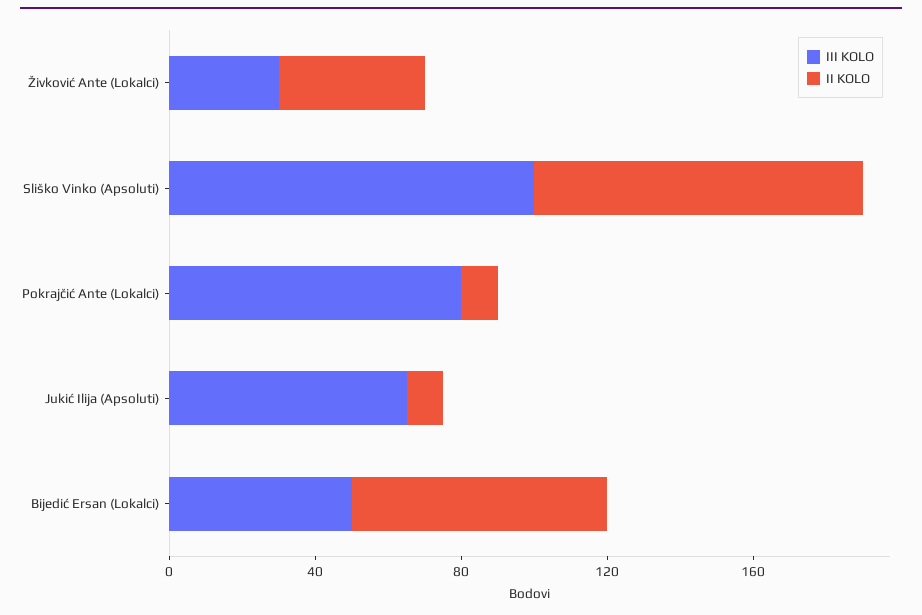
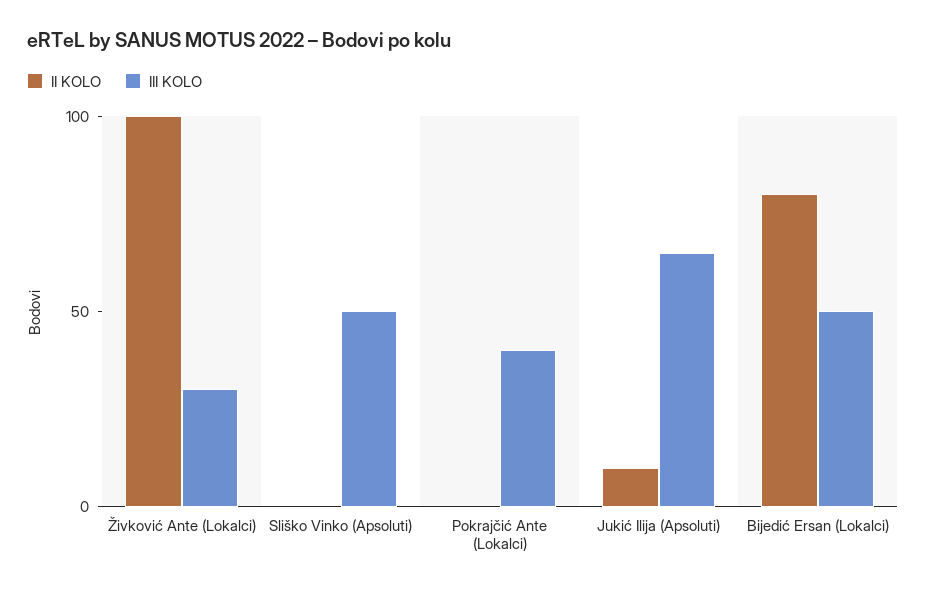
II KOLO, Živković Ante (Lokalci): 40 -> 100
III KOLO, Sliško Vinko (Apsoluti): 100 -> 50
II KOLO, Sliško Vinko (Apsoluti): 90 -> 0
III KOLO, Pokrajčić Ante (Lokalci): 80 -> 40
II KOLO, Pokrajčić Ante (Lokalci): 10 -> 0
II KOLO, Bijedić Ersan (Lokalci): 70 -> 80

